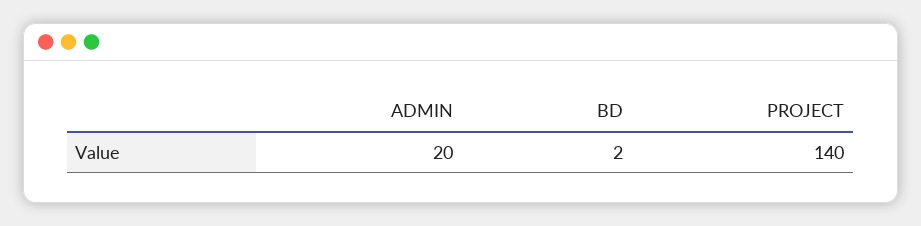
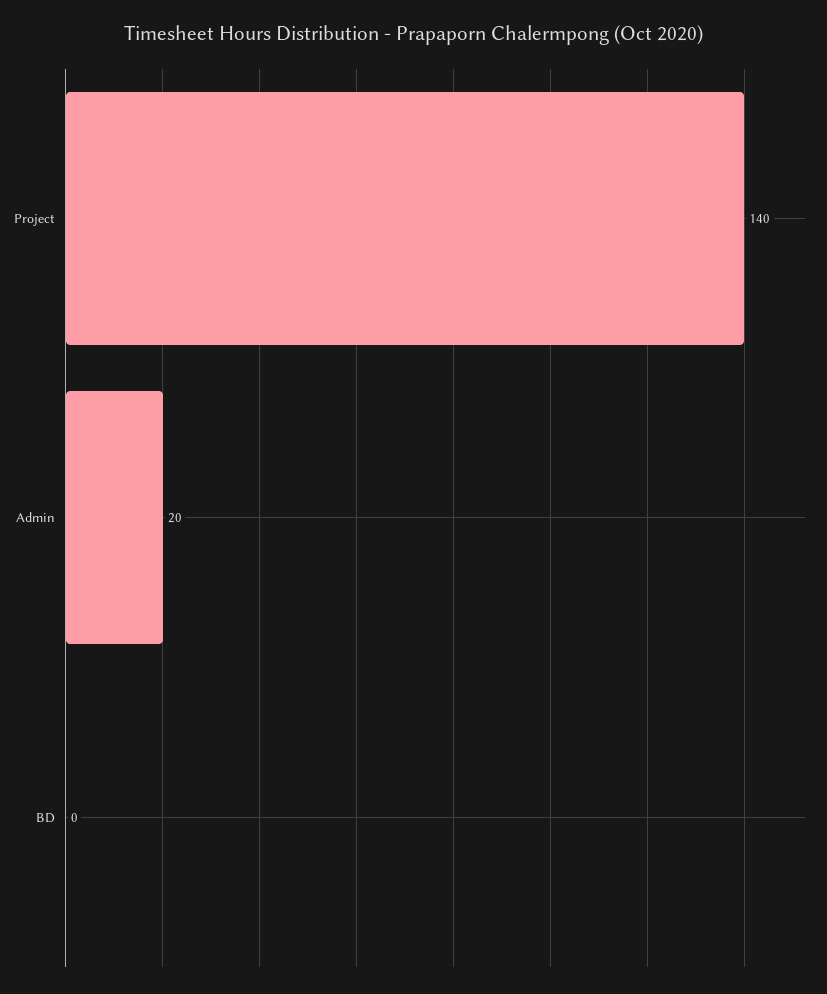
BD: 2 -> 0

